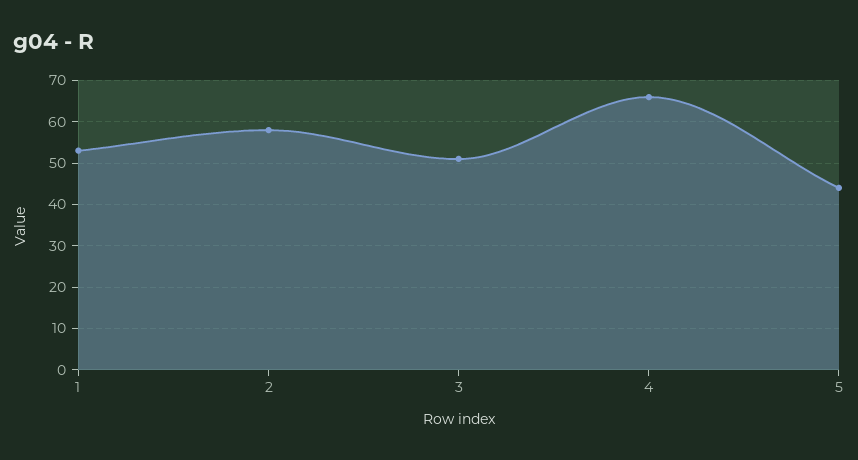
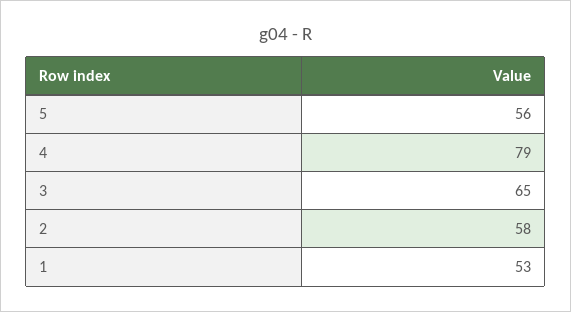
3: 50 -> 65
4: 65 -> 79
5: 45 -> 56

